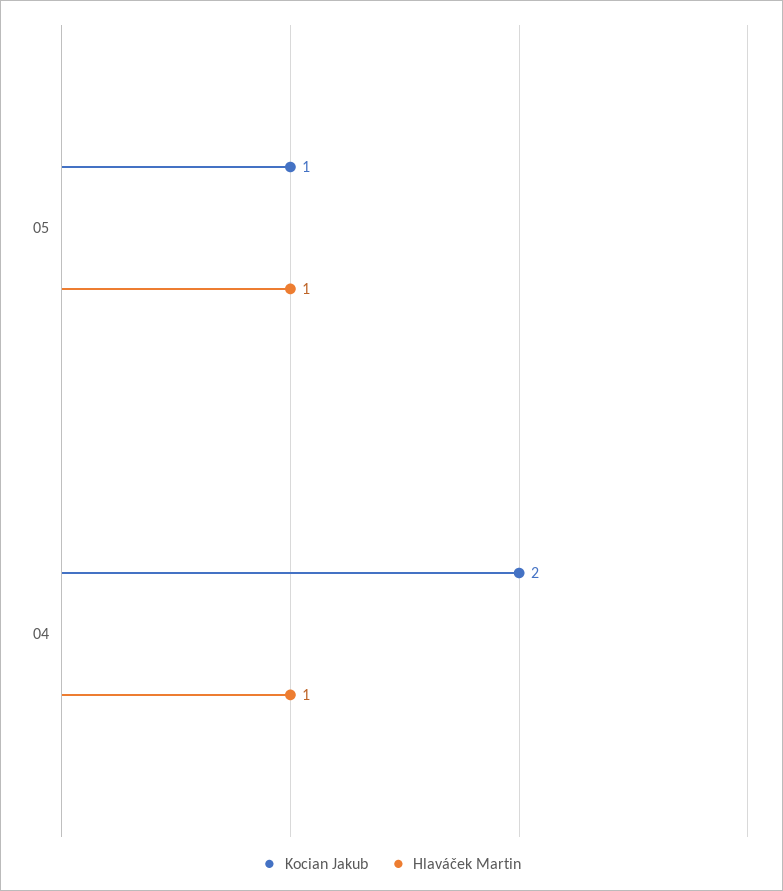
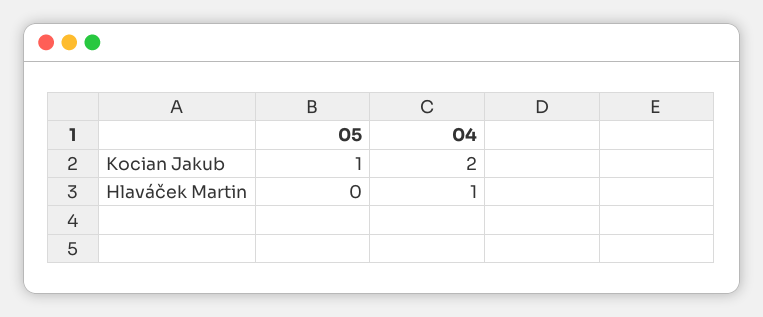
Hlaváček Martin, 05: 1 -> 0

